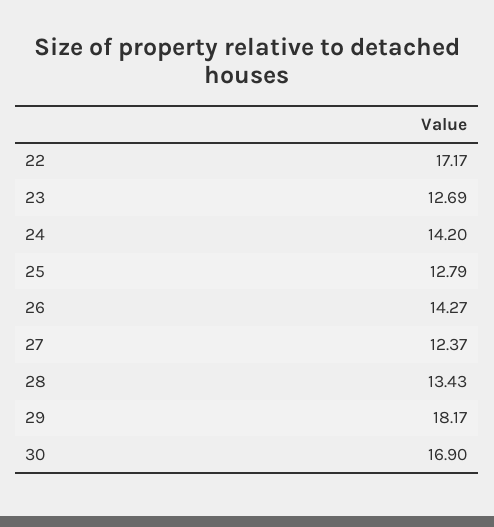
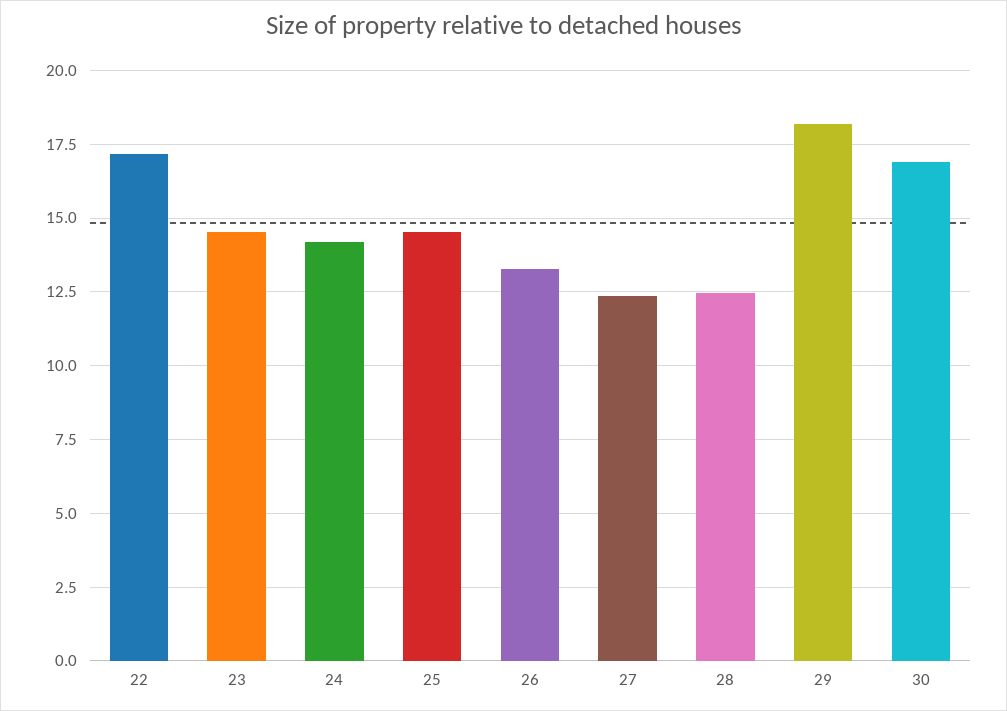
23: 12.69 -> 14.5
25: 12.79 -> 14.5
26: 14.27 -> 13.25
28: 13.43 -> 12.5

